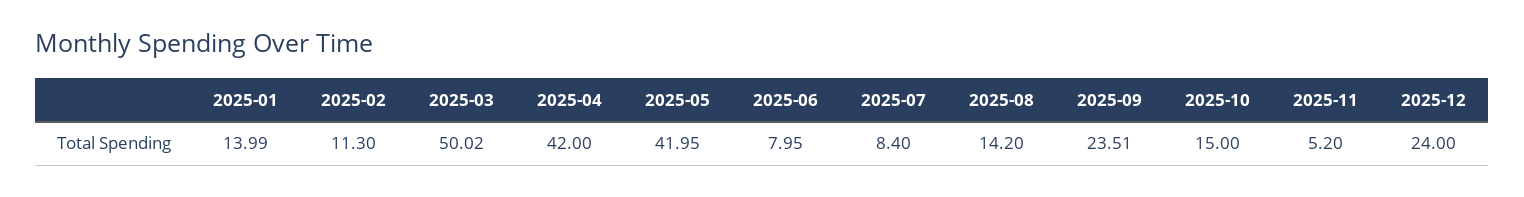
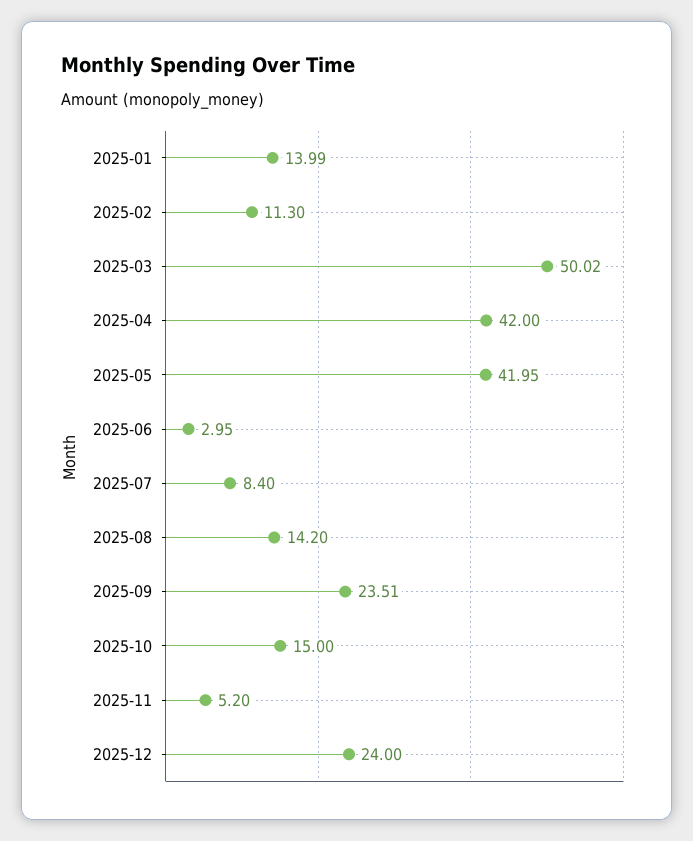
2025-06: 7.95 -> 2.95

